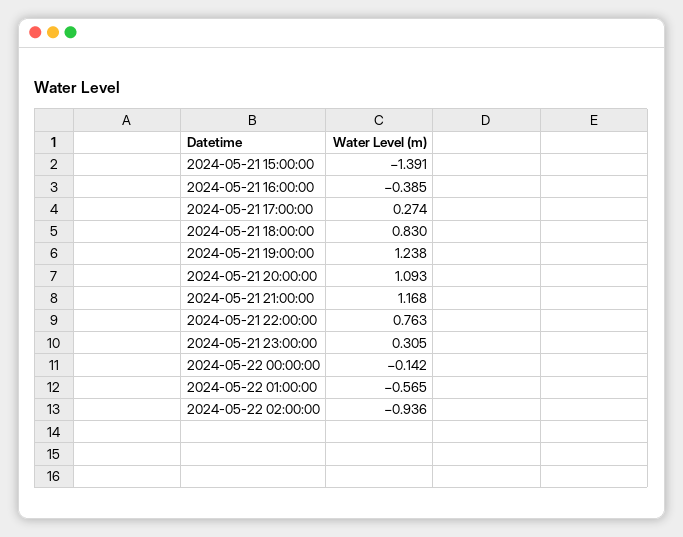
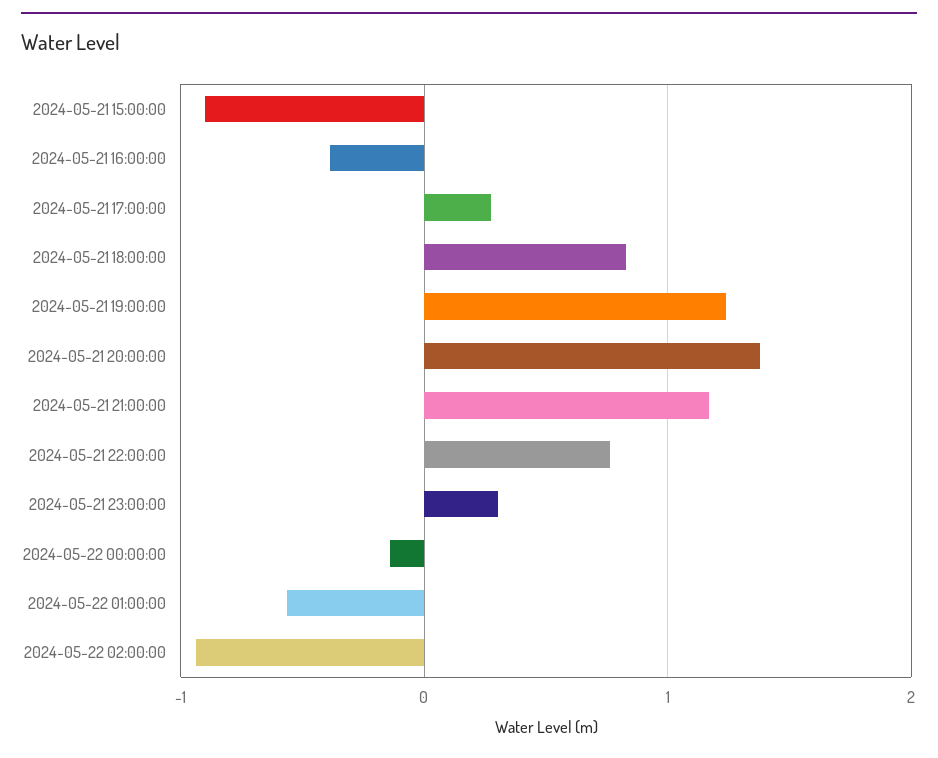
2024-05-21 15:00:00: -1.391 -> -0.9
2024-05-21 20:00:00: 1.093 -> 1.4

